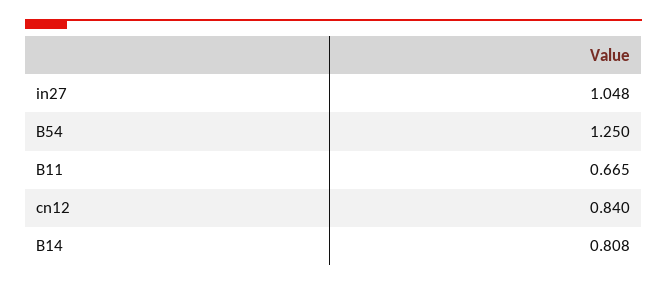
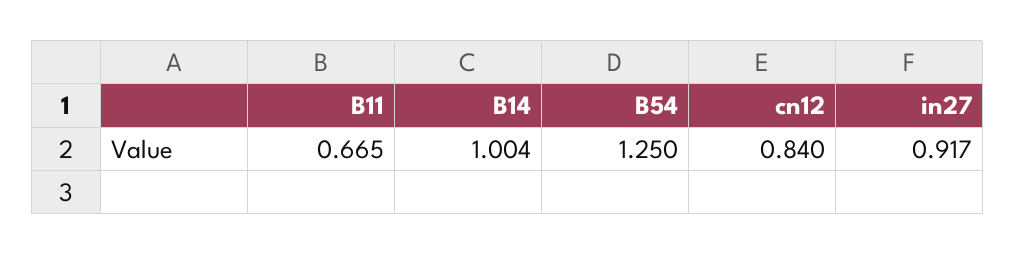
in27: 1.048 -> 0.917
B14: 0.808 -> 1.004

